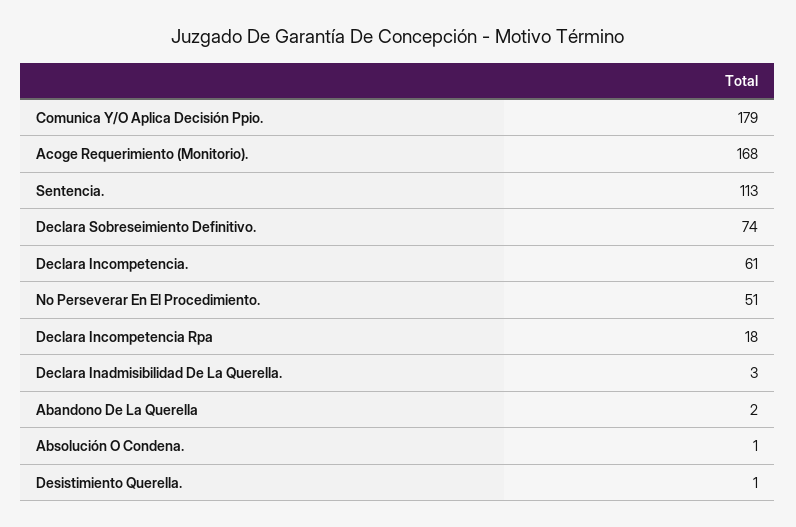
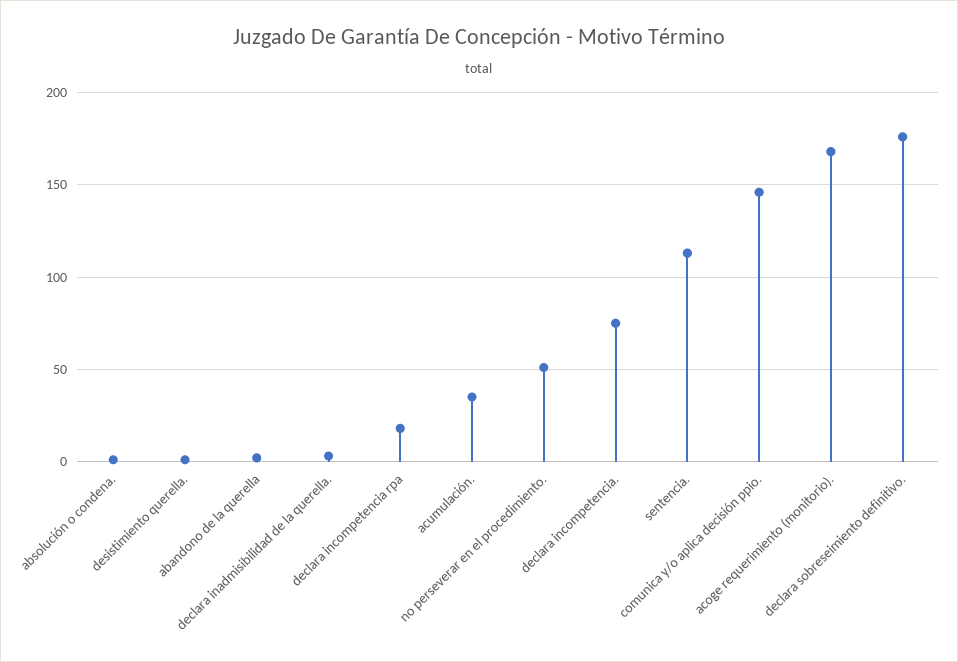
Comunica Y/O Aplica Decisión Ppio.: 179 -> 145
Declara Sobreseimiento Definitivo.: 74 -> 175
Declara Incompetencia.: 61 -> 75
acumulación.: none -> 35

